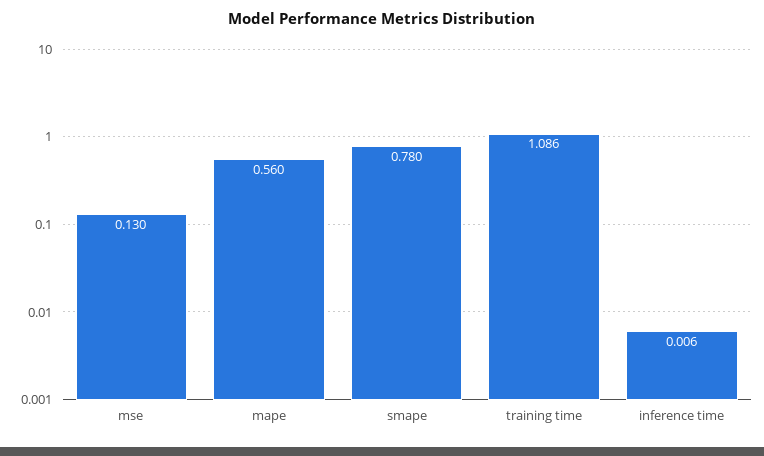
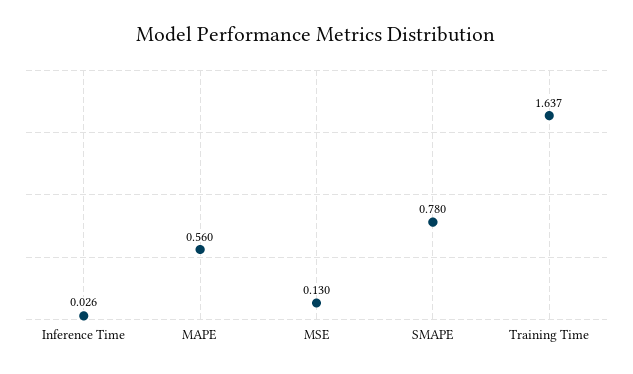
training time: 1.086 -> 1.637
inference time: 0.006 -> 0.026

